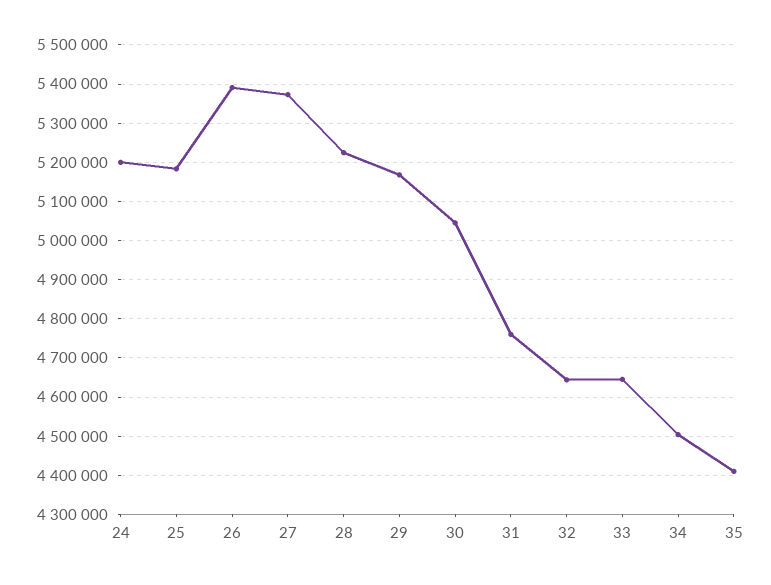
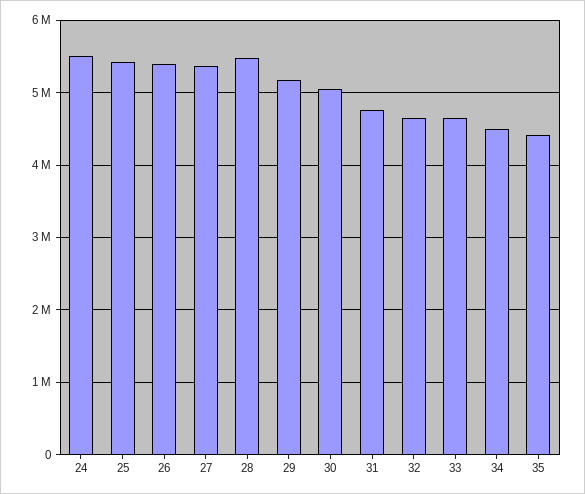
24: 5200000 -> 5500000
25: 5180000 -> 5400000
28: 5220000 -> 5500000

